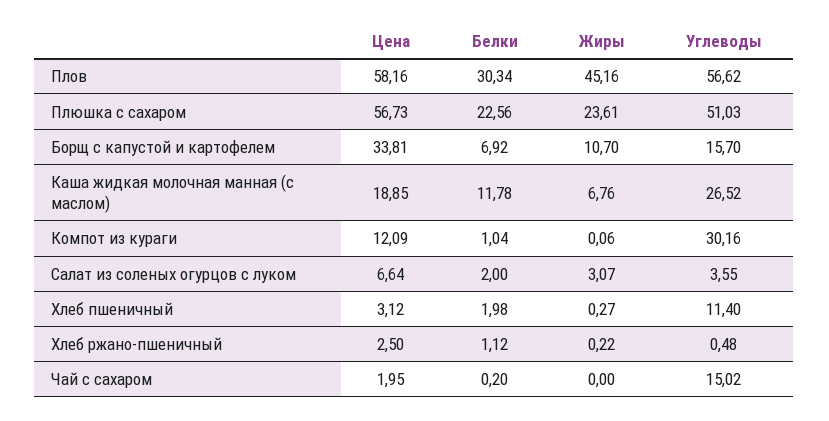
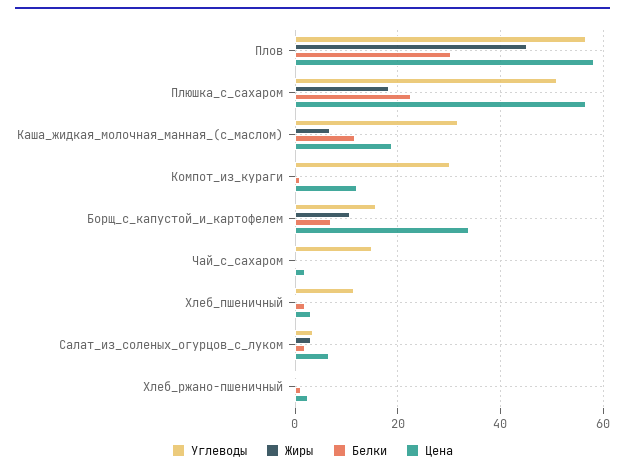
Жиры, Плюшка с сахаром: 23.61 -> 18
Углеводы, Каша жидкая молочная манная (с маслом): 26.52 -> 32

